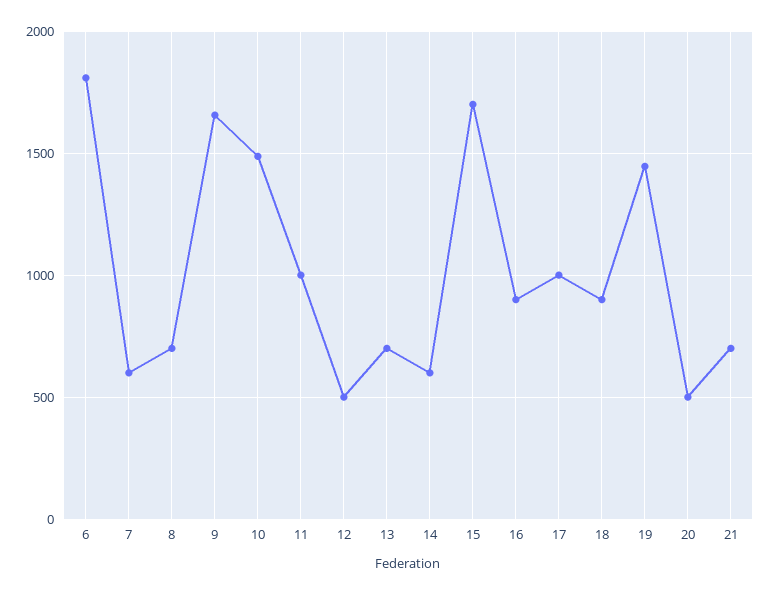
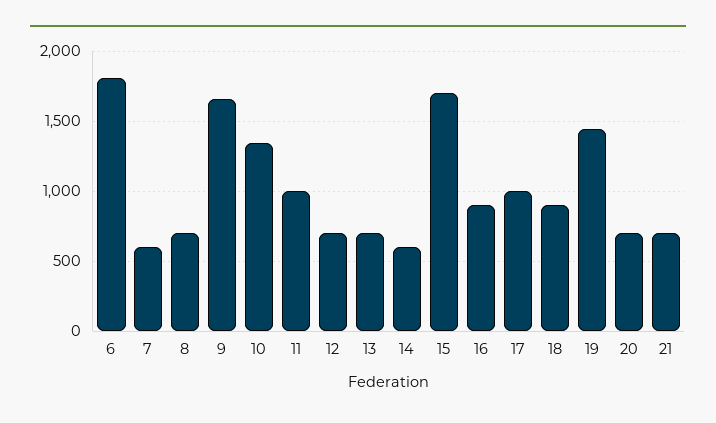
10: 1500 -> 1350
12: 500 -> 700
20: 500 -> 700

